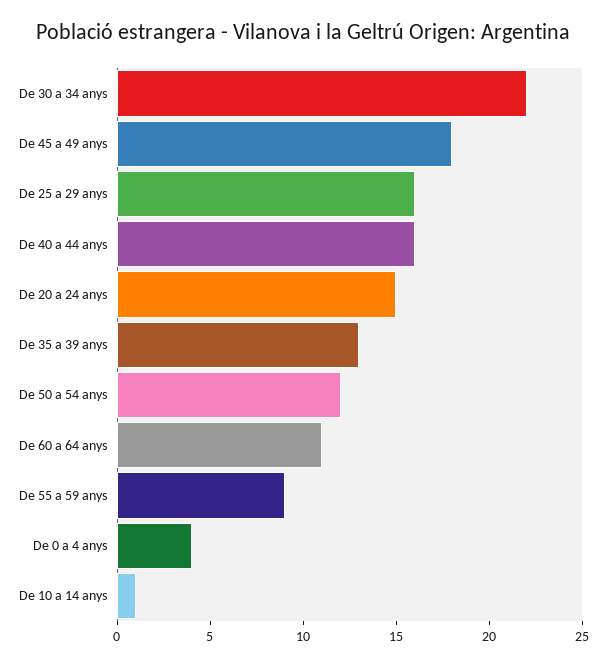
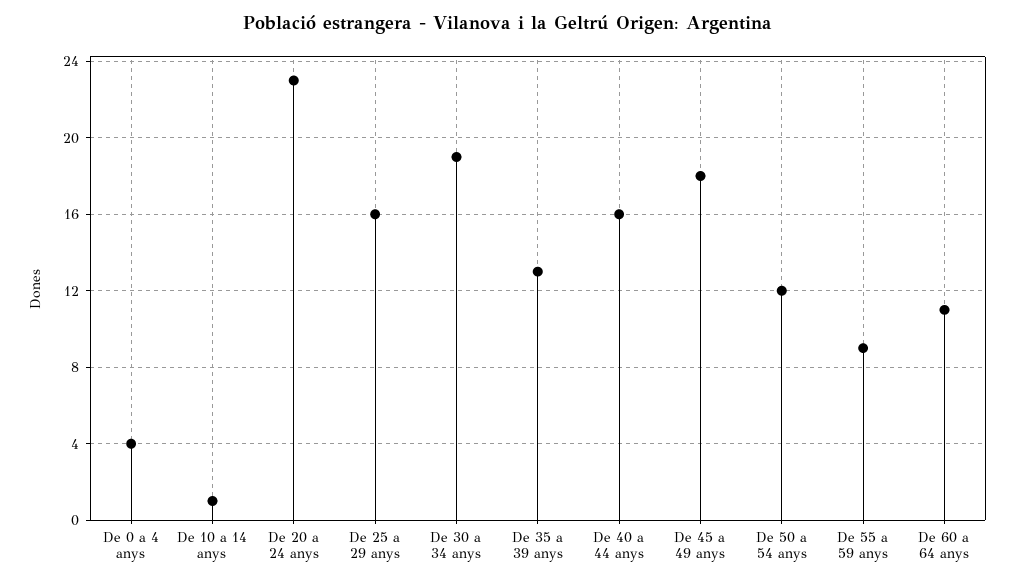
De 30 a 34 anys: 22 -> 19
De 20 a 24 anys: 15 -> 23

